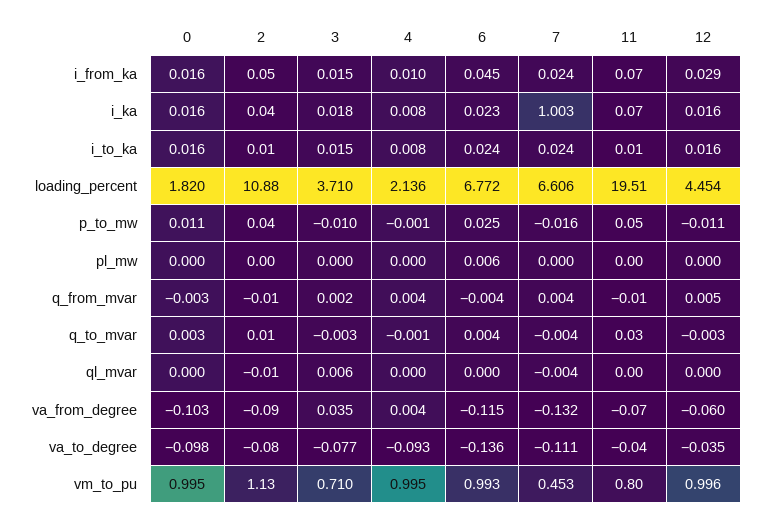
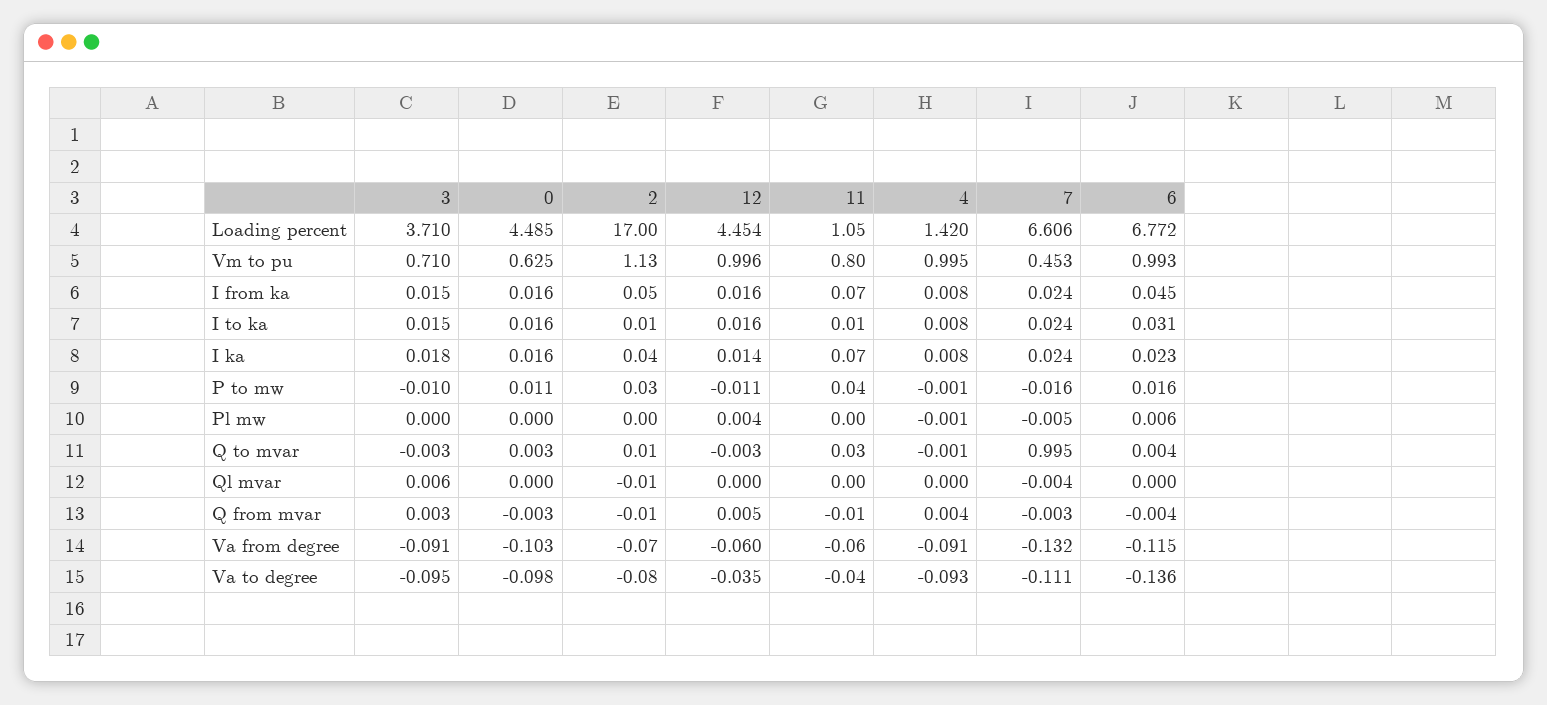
4, i_from_ka: 0.01 -> 0.008
12, i_from_ka: 0.029 -> 0.016
7, i_ka: 1.003 -> 0.024
12, i_ka: 0.016 -> 0.014
6, i_to_ka: 0.024 -> 0.031
0, loading_percent: 1.82 -> 4.485
2, loading_percent: 10.88 -> 17
4, loading_percent: 2.136 -> 1.42
11, loading_percent: 19.51 -> 1.05
2, p_to_mw: 0.04 -> 0.03
6, p_to_mw: 0.025 -> 0.016
11, p_to_mw: 0.05 -> 0.04
4, pl_mw: 0 -> -0.001
7, pl_mw: 0 -> -0.005
12, pl_mw: 0 -> 0.004
3, q_from_mvar: 0.002 -> 0.003
7, q_from_mvar: 0.004 -> -0.003
7, q_to_mvar: -0.004 -> 0.995
2, va_from_degree: -0.09 -> -0.07
3, va_from_degree: 0.035 -> -0.091
4, va_from_degree: 0.004 -> -0.091
11, va_from_degree: -0.07 -> -0.06
3, va_to_degree: -0.077 -> -0.095
0, vm_to_pu: 0.995 -> 0.625

